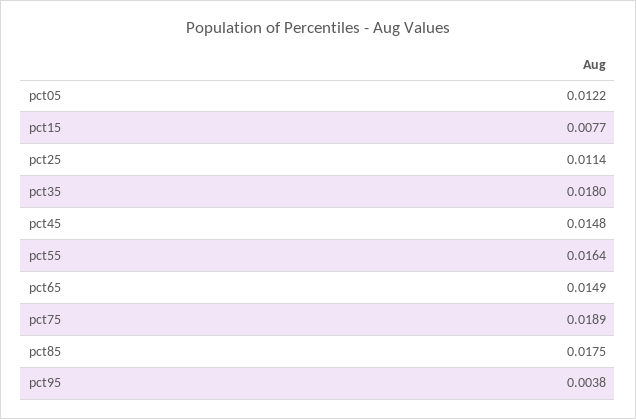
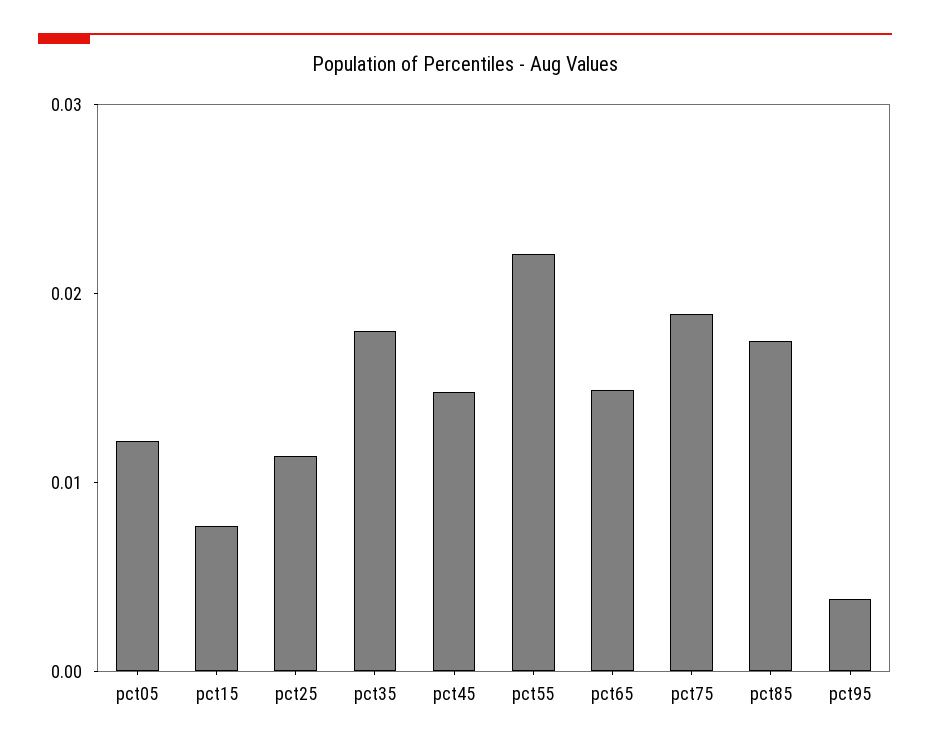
pct55: 0.0164 -> 0.022

